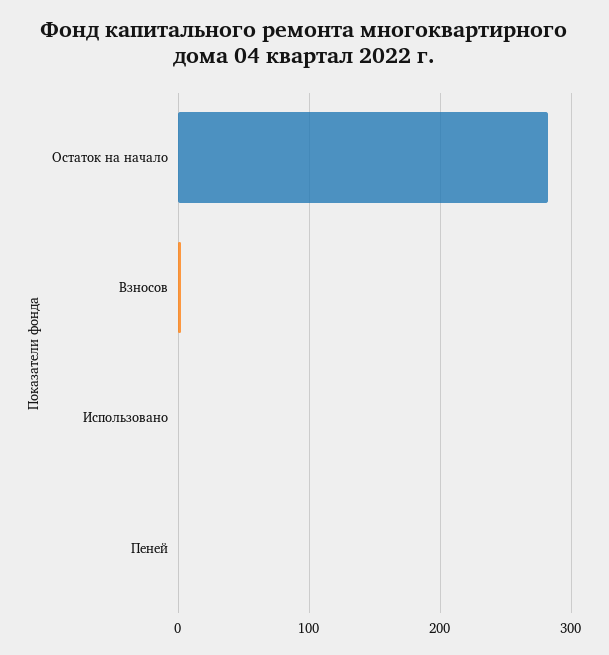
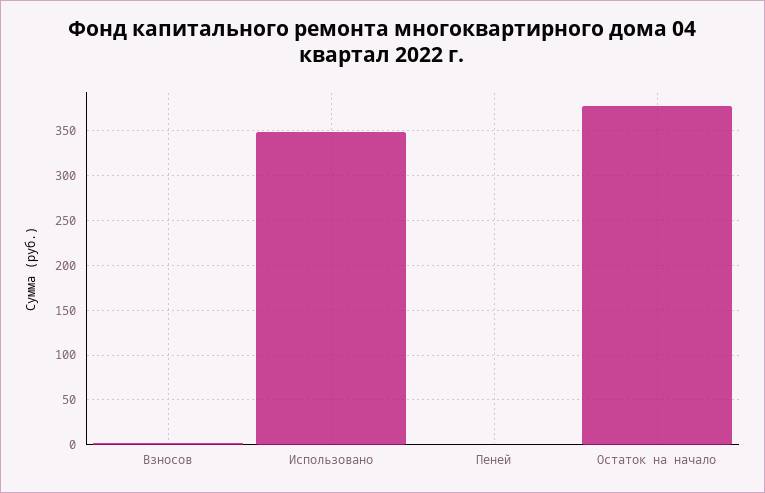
Остаток на начало: 280 -> 380
Использовано: 0 -> 350

